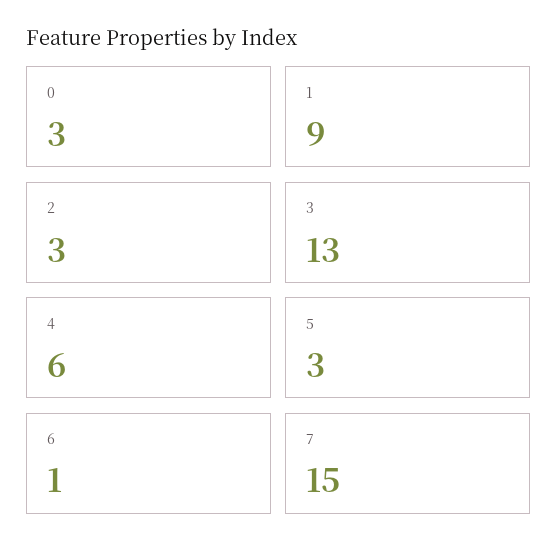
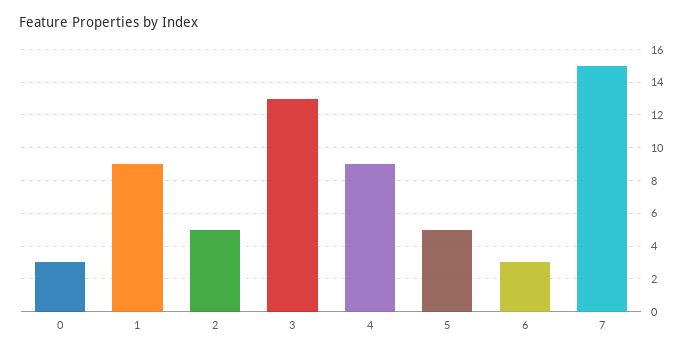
2: 3 -> 5
4: 6 -> 9
5: 3 -> 5
6: 1 -> 3

